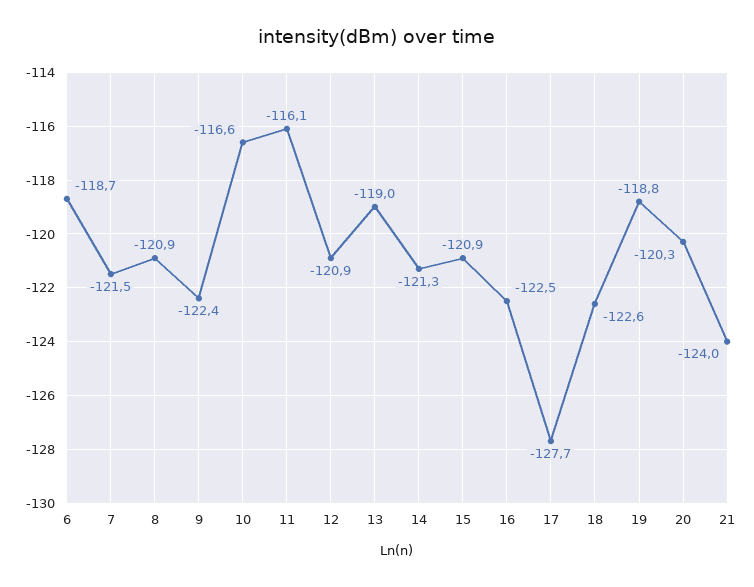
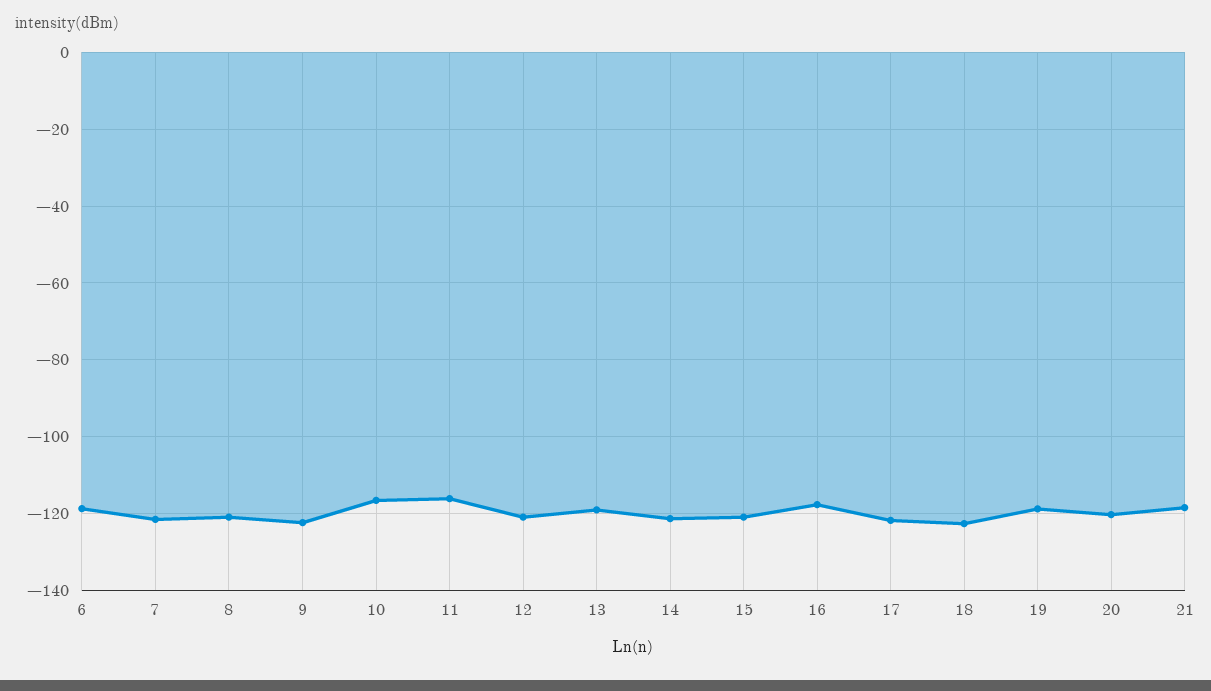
16: -122.5 -> -118
17: -127.7 -> -122
21: -124 -> -118

